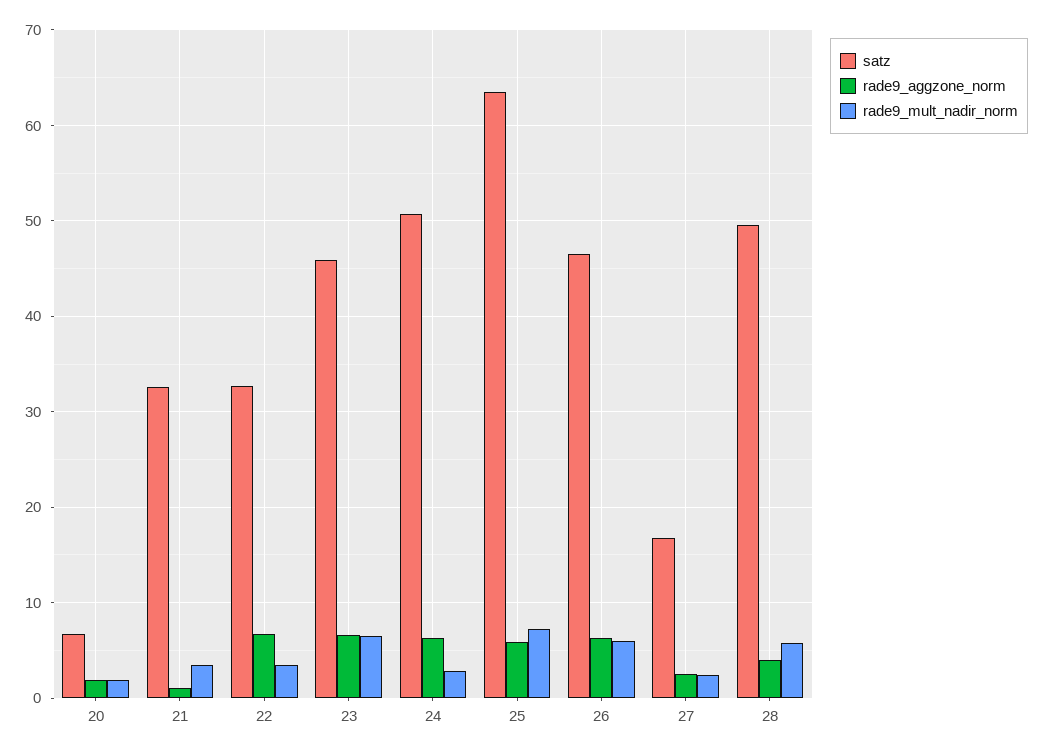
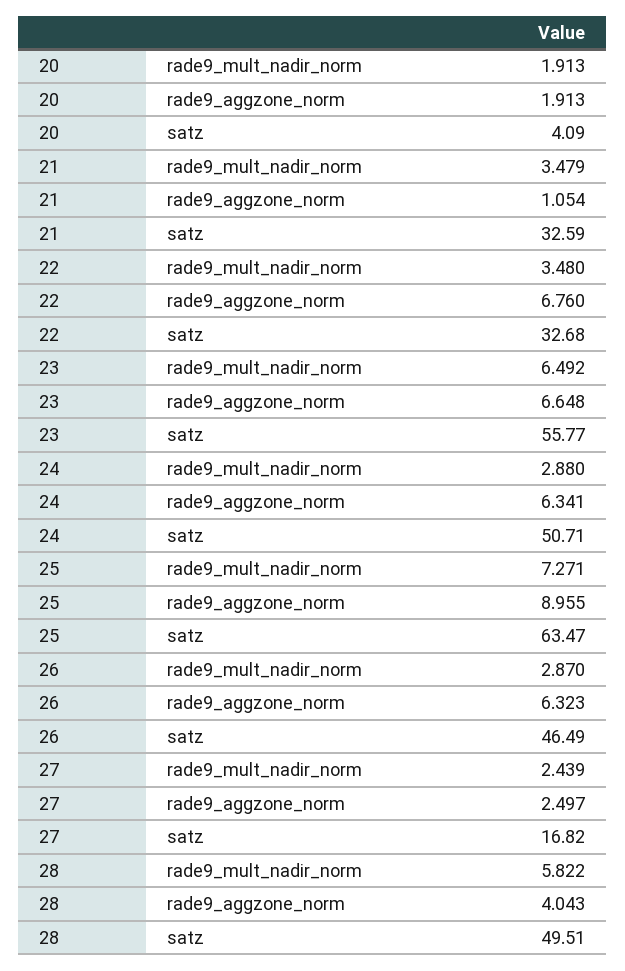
satz, 20: 7 -> 4.09
satz, 23: 46 -> 55.77
rade9_aggzone_norm, 25: 6 -> 8.955
rade9_mult_nadir_norm, 26: 6 -> 2.87

